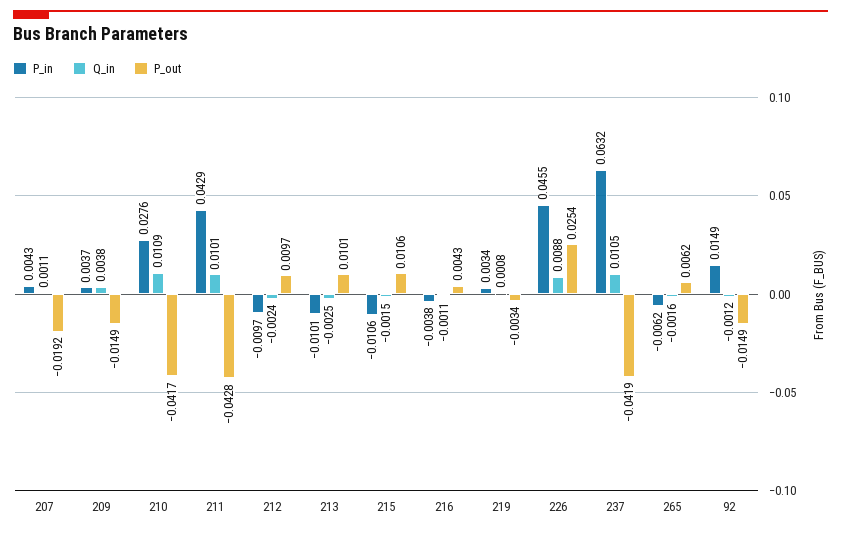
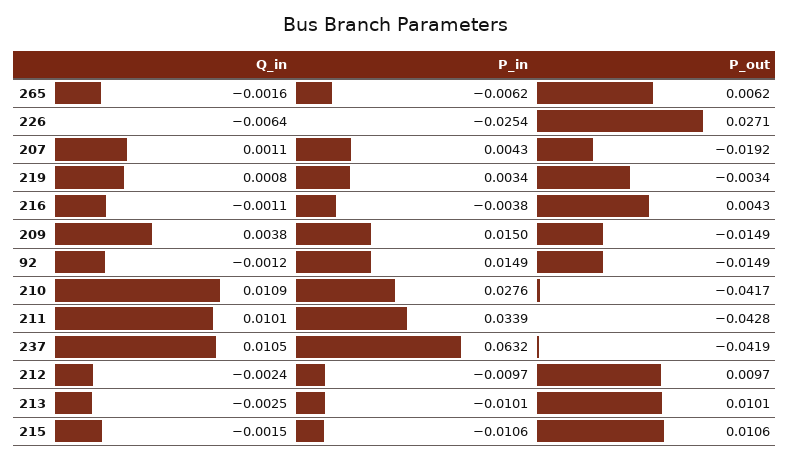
P_in, 209: 0.0037 -> 0.015
P_in, 211: 0.0429 -> 0.0339
P_in, 226: 0.0455 -> -0.0254
Q_in, 226: 0.0088 -> -0.0064
P_out, 226: 0.0254 -> 0.0271

